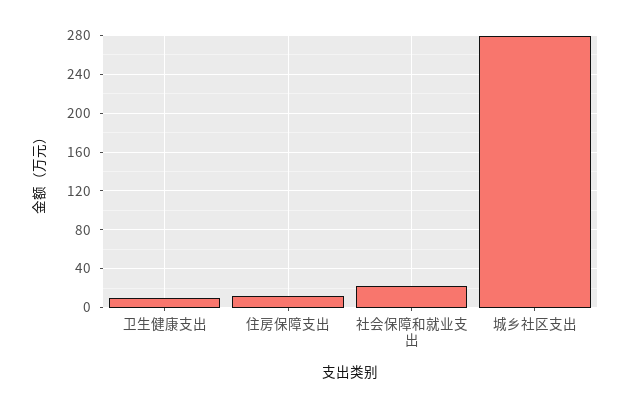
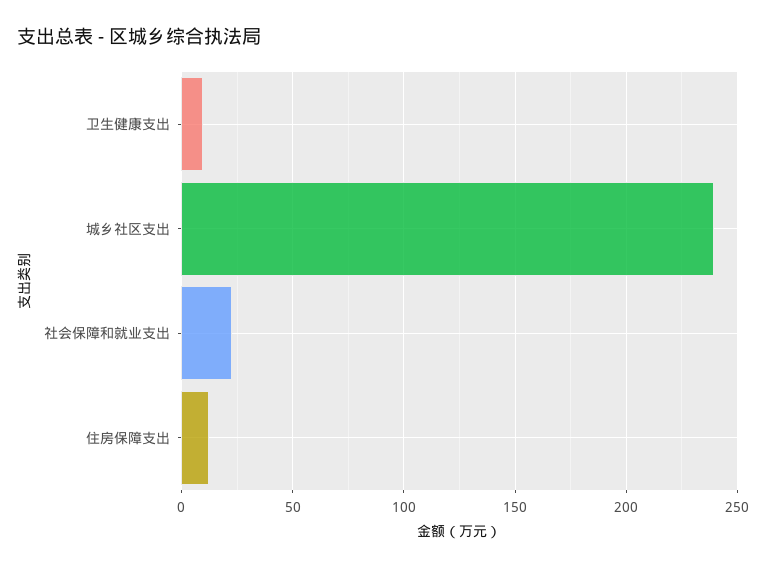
城乡社区支出: 280 -> 240

